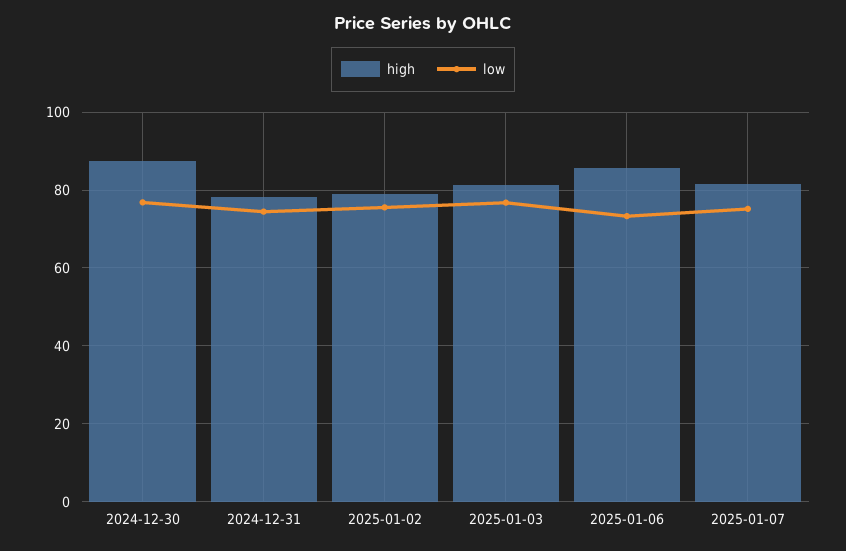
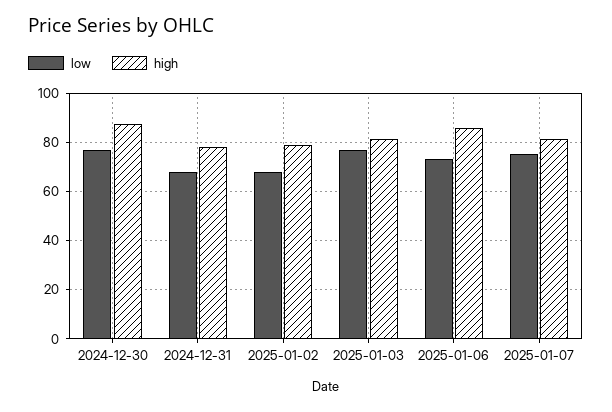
low, 2024-12-31: 74 -> 67.5
low, 2025-01-02: 76 -> 67.5

